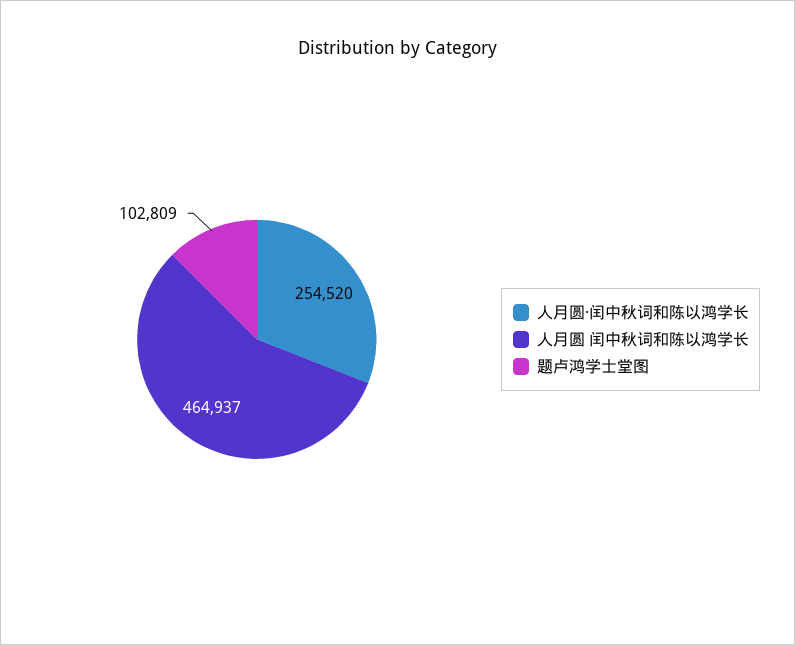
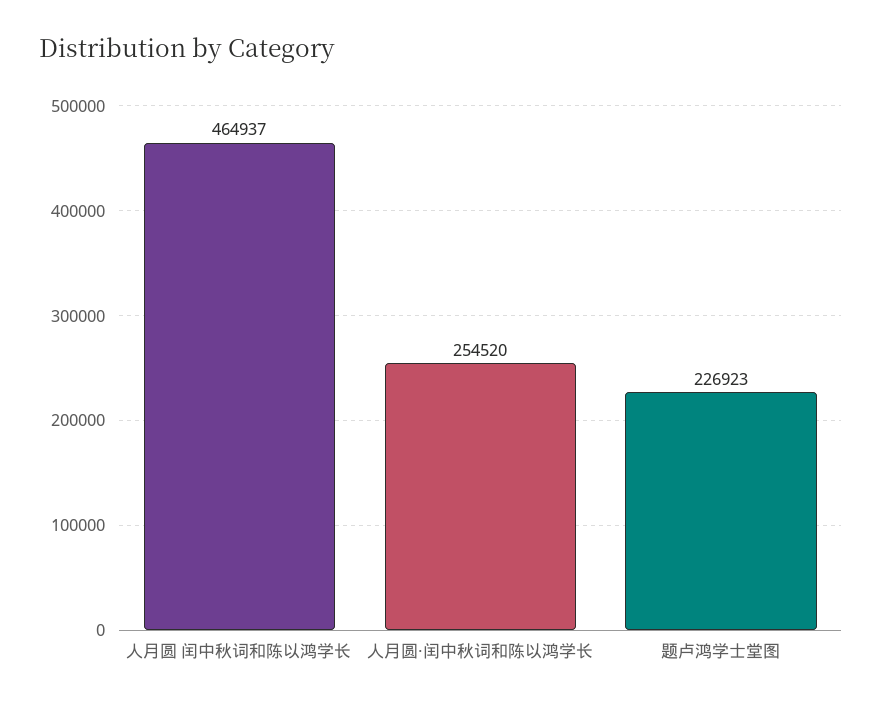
题卢鸿学士堂图: 102809 -> 226923

